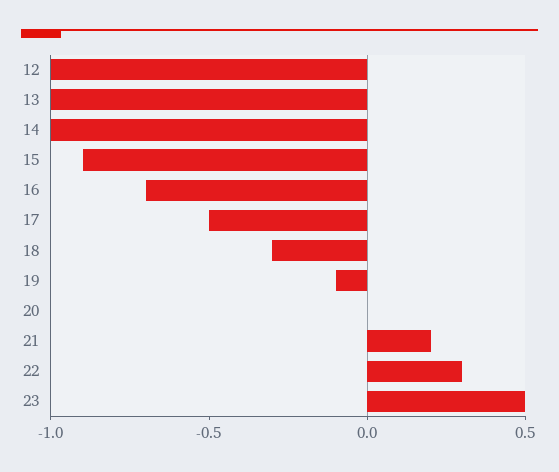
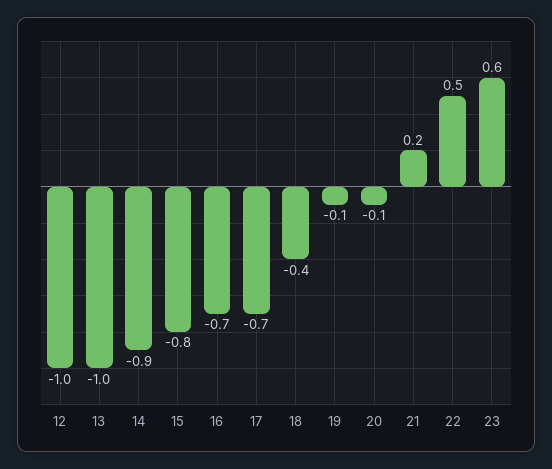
14: -1 -> -0.9
15: -0.9 -> -0.8
17: -0.5 -> -0.7
18: -0.3 -> -0.4
20: 0 -> -0.1
22: 0.3 -> 0.5
23: 0.5 -> 0.6

